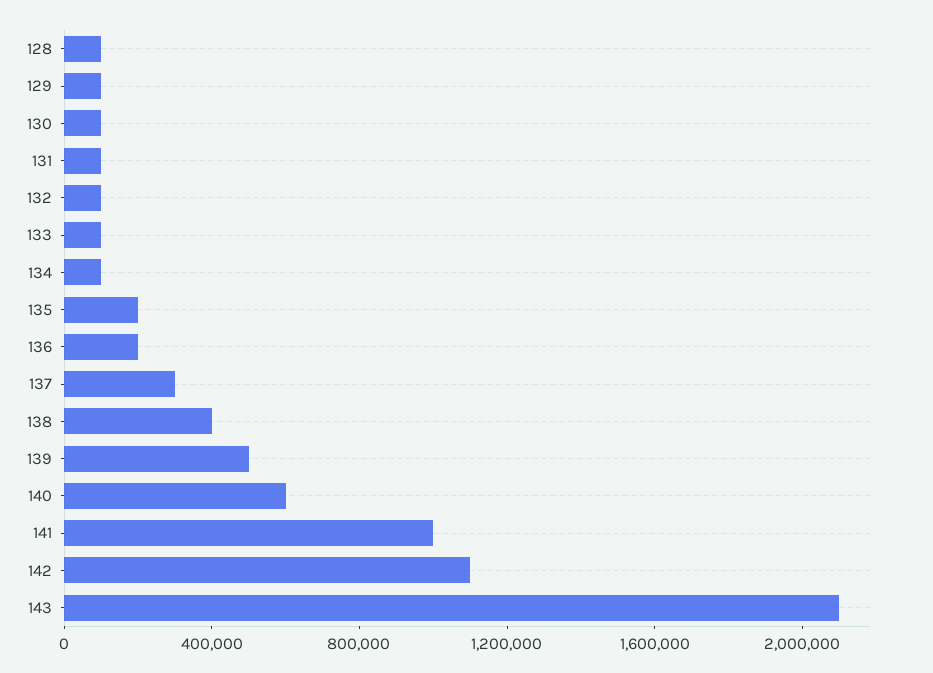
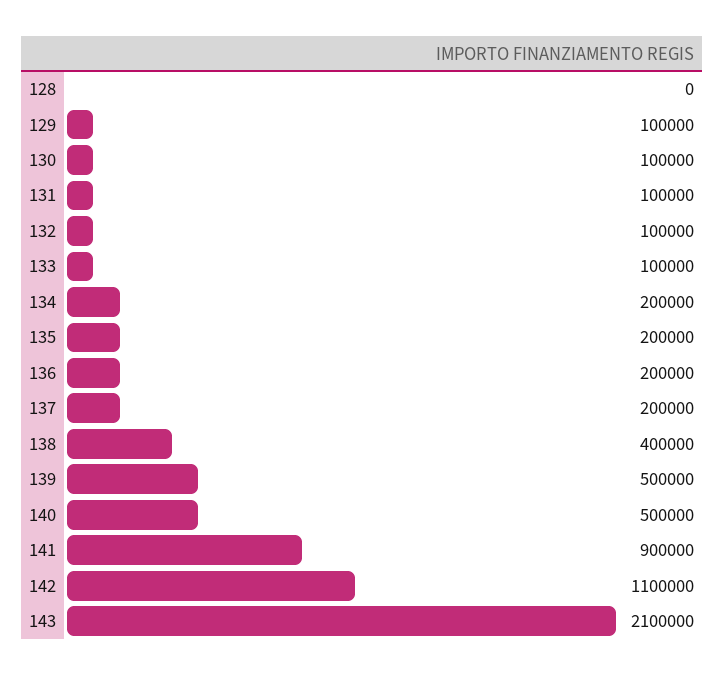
128: 100000 -> 0
134: 100000 -> 200000
137: 300000 -> 200000
140: 600000 -> 500000
141: 1000000 -> 900000

